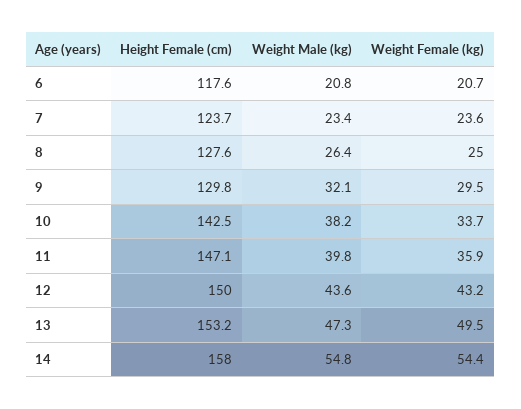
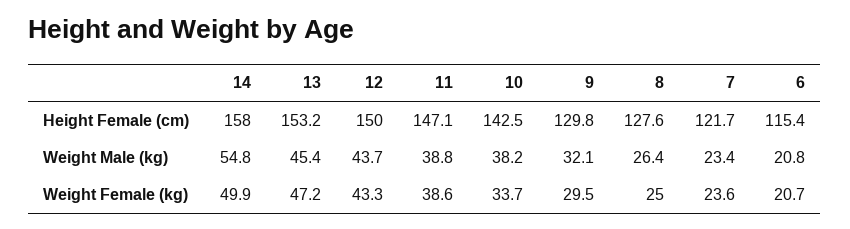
Height Female (cm), 6: 117.6 -> 115.4
Height Female (cm), 7: 123.7 -> 121.7
Weight Male (kg), 11: 39.8 -> 38.8
Weight Female (kg), 11: 35.9 -> 38.6
Weight Male (kg), 12: 43.6 -> 43.7
Weight Female (kg), 12: 43.2 -> 43.3
Weight Male (kg), 13: 47.3 -> 45.4
Weight Female (kg), 13: 49.5 -> 47.2
Weight Female (kg), 14: 54.4 -> 49.9

